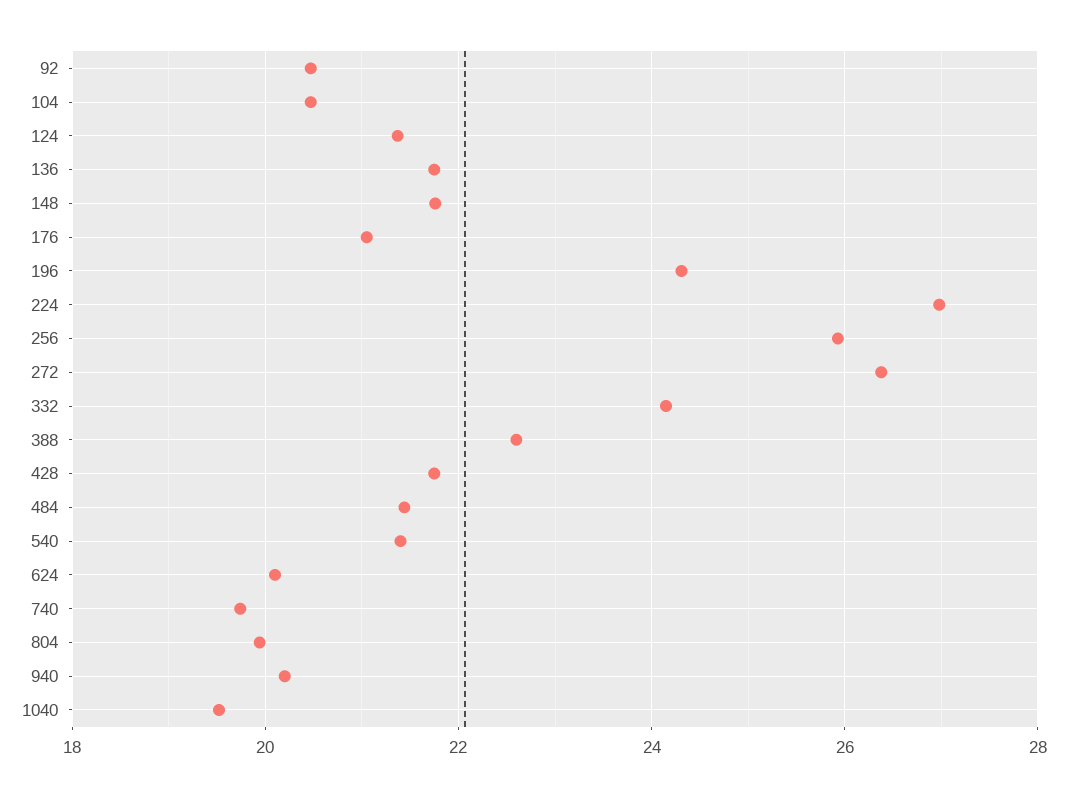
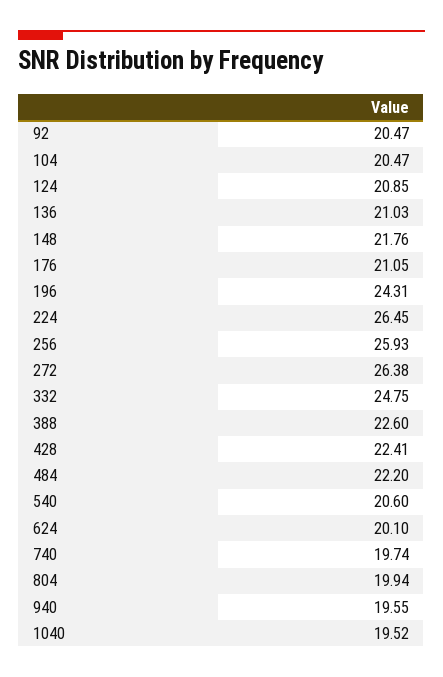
124: 21.4 -> 20.85
136: 21.8 -> 21.03
224: 27 -> 26.45
332: 24.2 -> 24.75
428: 21.8 -> 22.41
484: 21.4 -> 22.2
540: 21.4 -> 20.6
940: 20.2 -> 19.55

